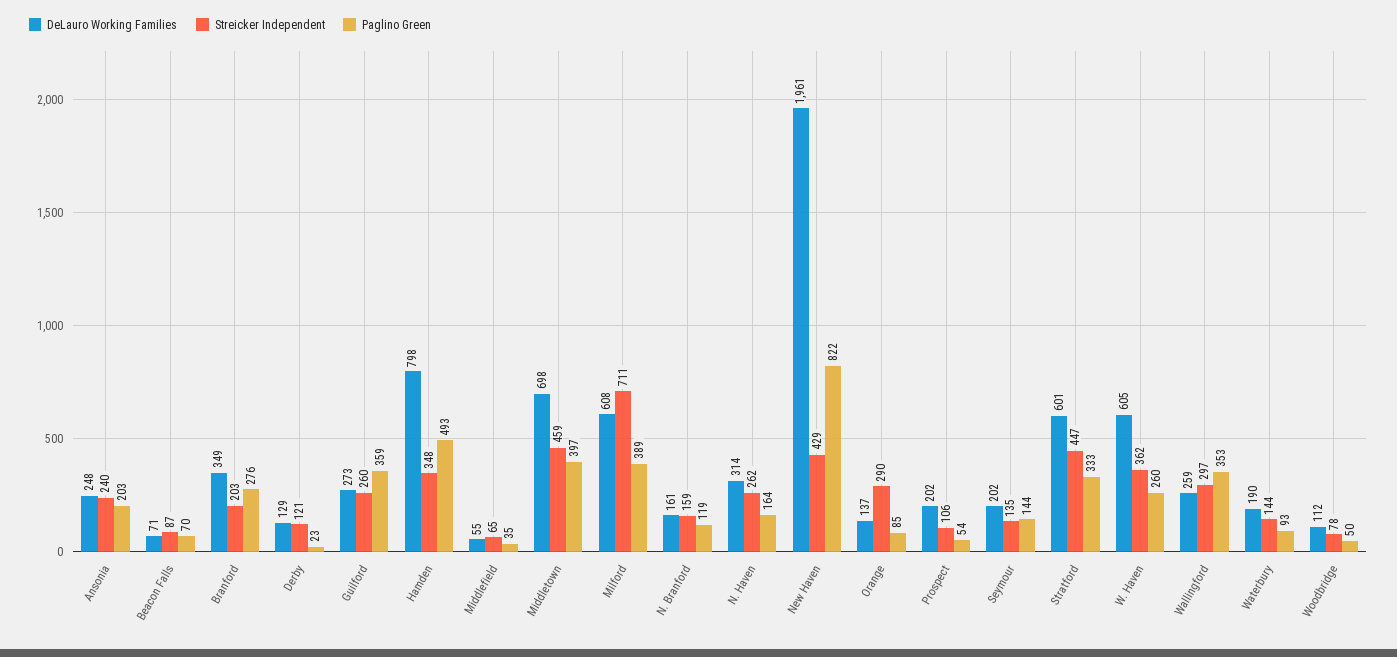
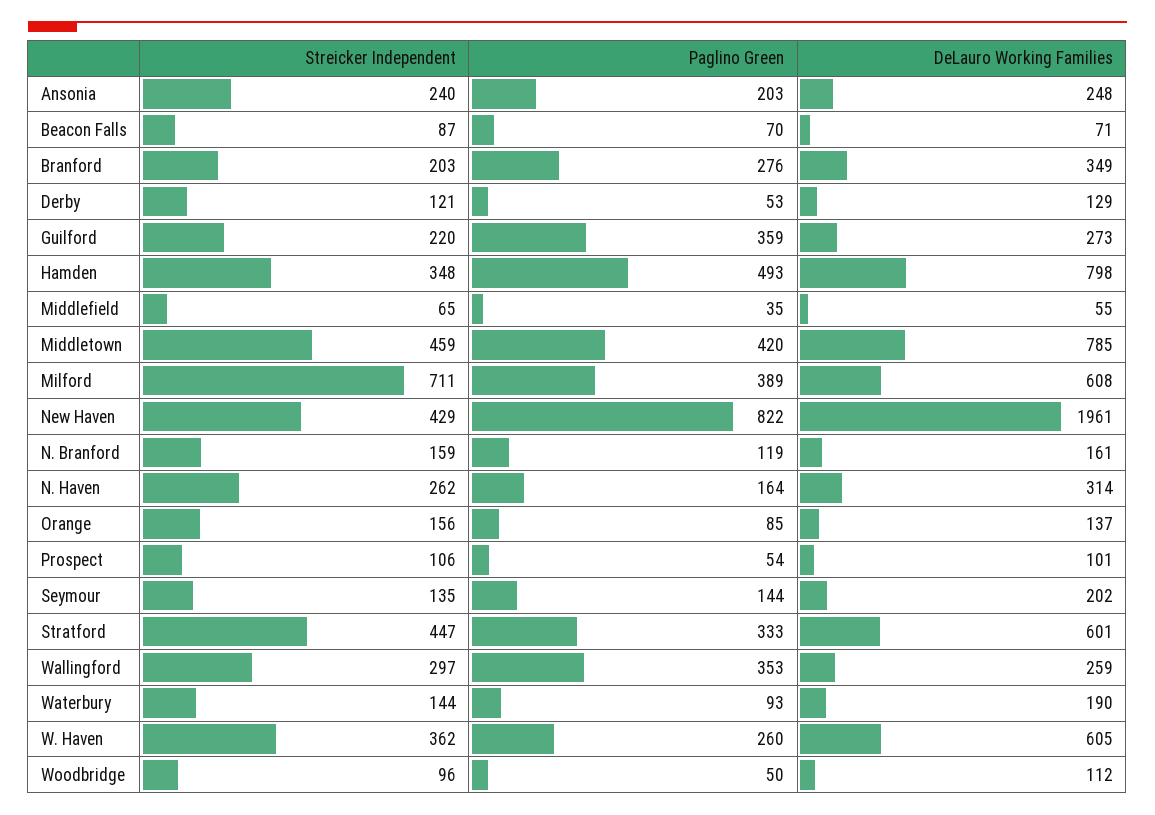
Paglino Green, Derby: 23 -> 53
Streicker Independent, Guilford: 260 -> 220
DeLauro Working Families, Middletown: 698 -> 785
Paglino Green, Middletown: 397 -> 420
Streicker Independent, Orange: 290 -> 156
DeLauro Working Families, Prospect: 202 -> 101
Streicker Independent, Woodbridge: 78 -> 96

